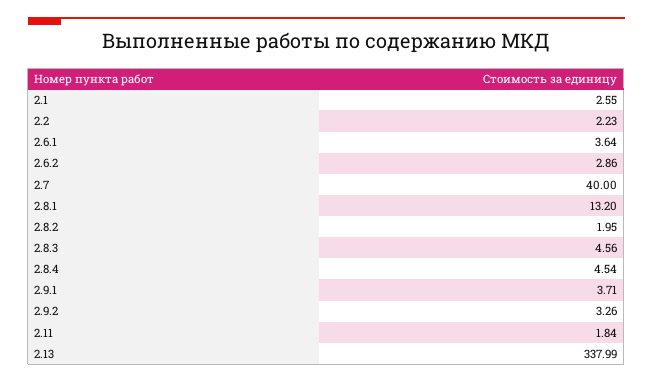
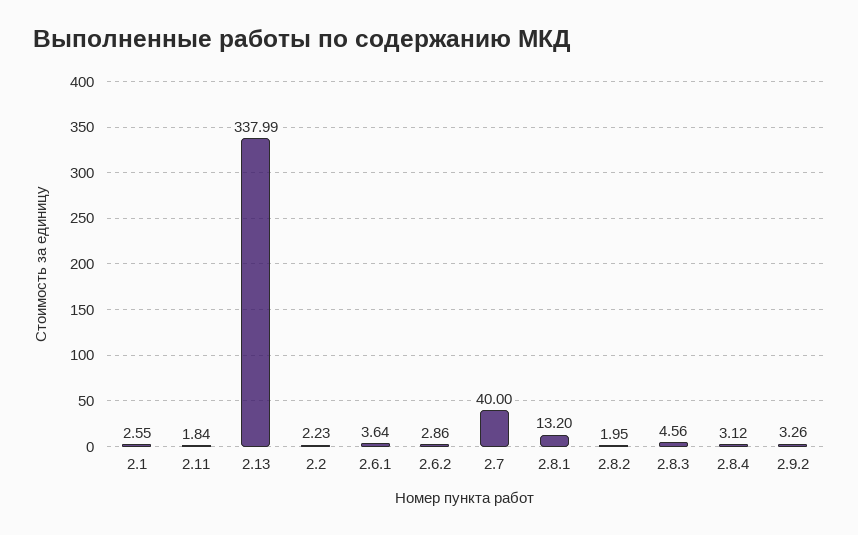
2.8.4: 4.54 -> 3.12
2.9.1: 3.71 -> none

